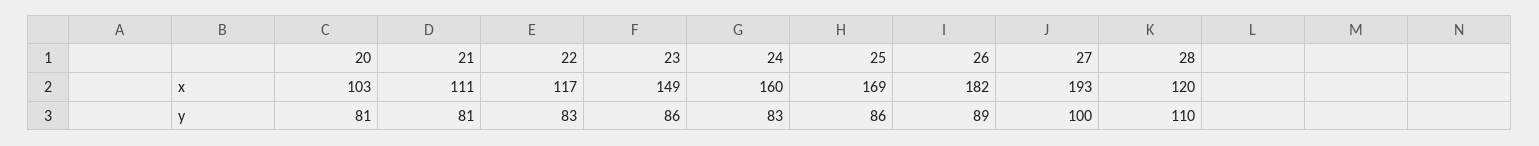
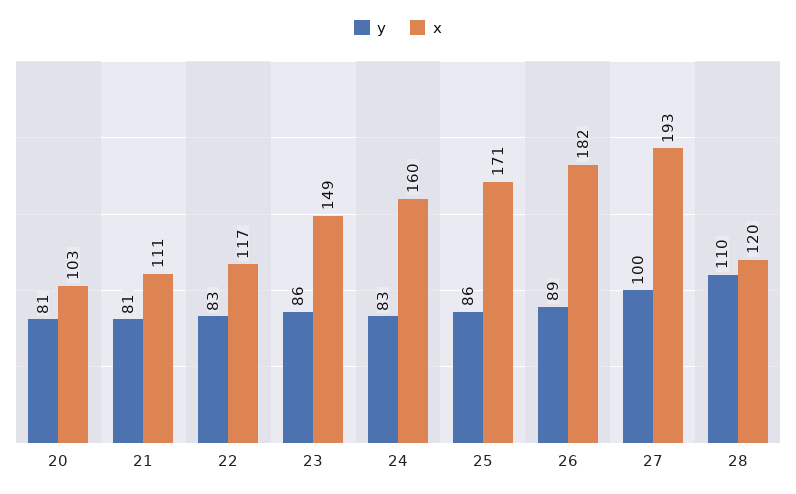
x, 25: 169 -> 171

